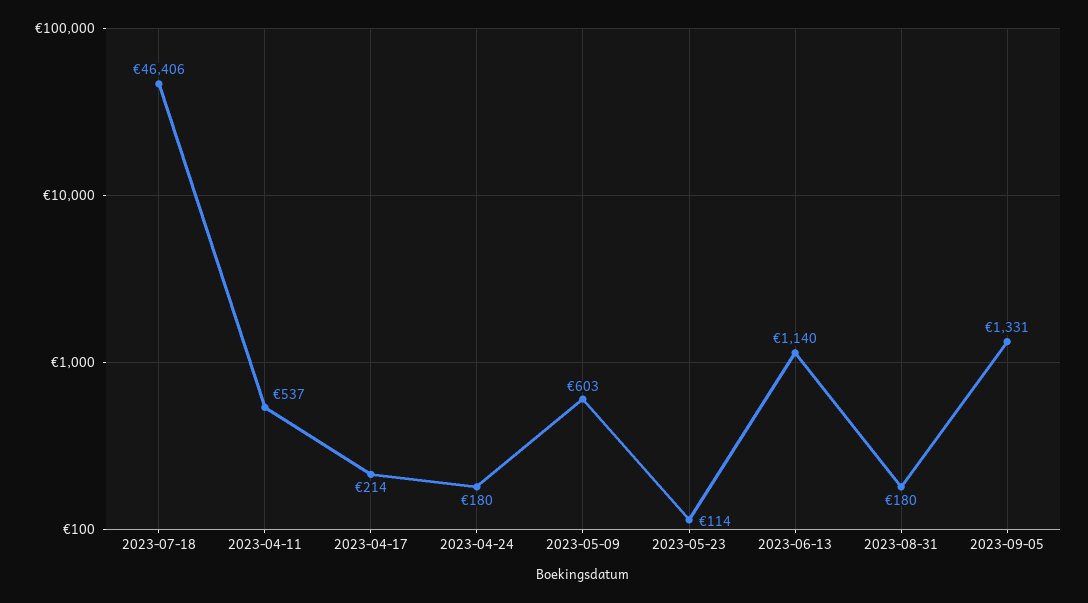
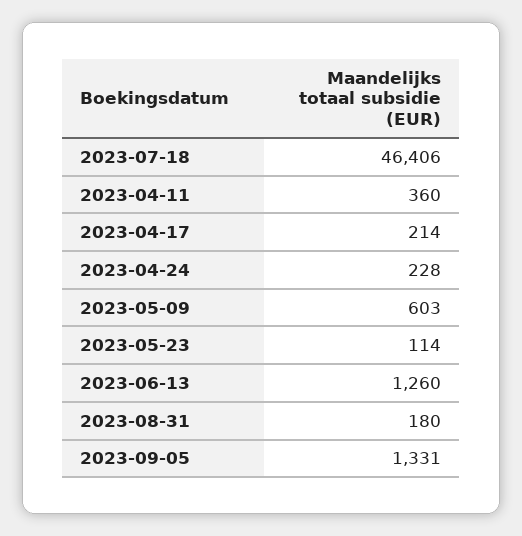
2023-04-11: 537 -> 360
2023-04-24: 180 -> 228
2023-06-13: 1140 -> 1260

